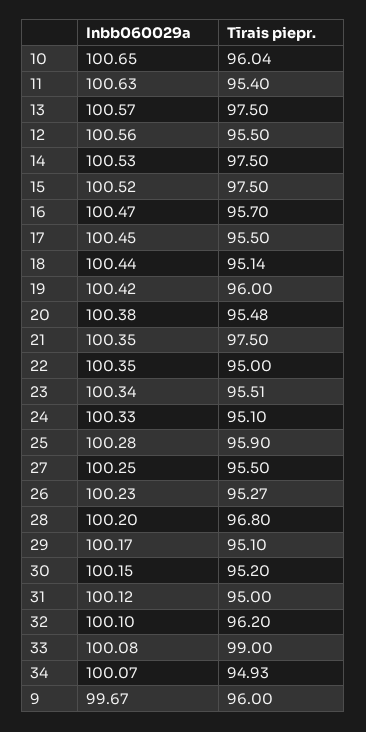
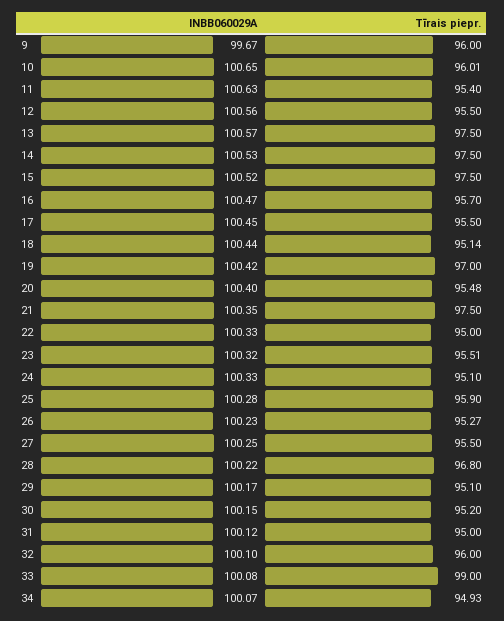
Tīrais piepr., 10: 96.04 -> 96.01
Tīrais piepr., 19: 96 -> 97
Inbb060029a, 20: 100.38 -> 100.4
Inbb060029a, 22: 100.35 -> 100.33
Inbb060029a, 23: 100.34 -> 100.32
Inbb060029a, 28: 100.2 -> 100.22
Tīrais piepr., 32: 96.2 -> 96

